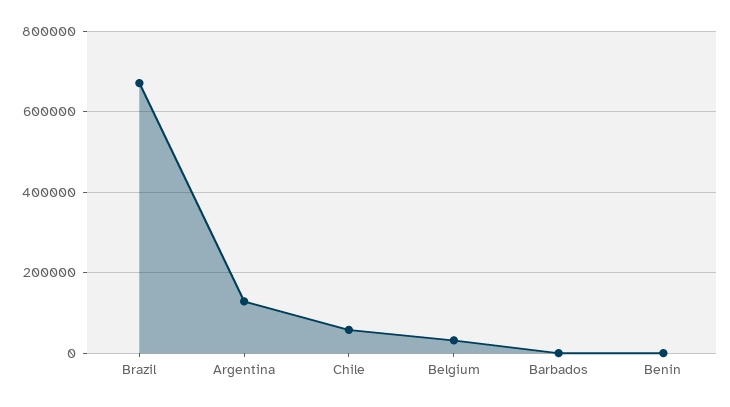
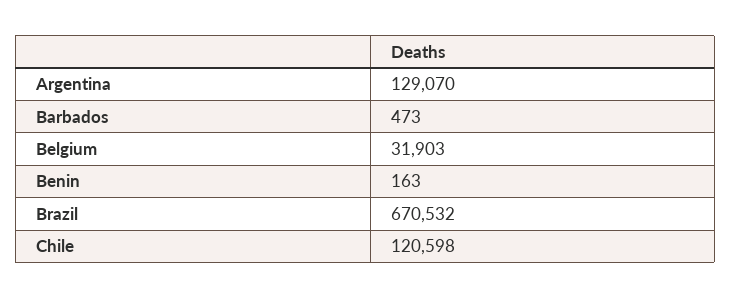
Chile: 60000 -> 120598

